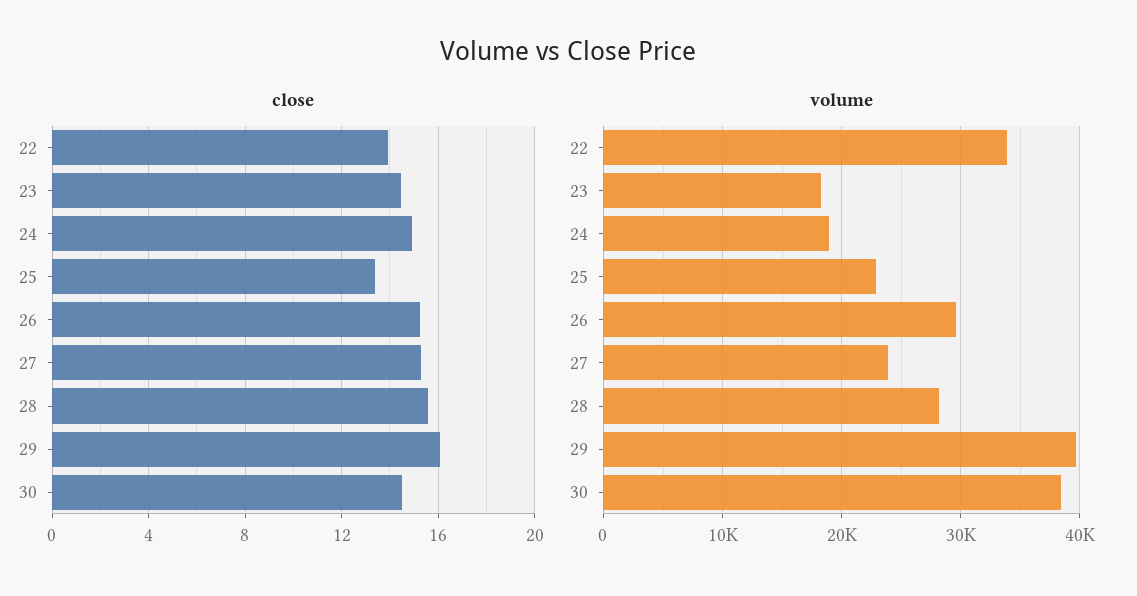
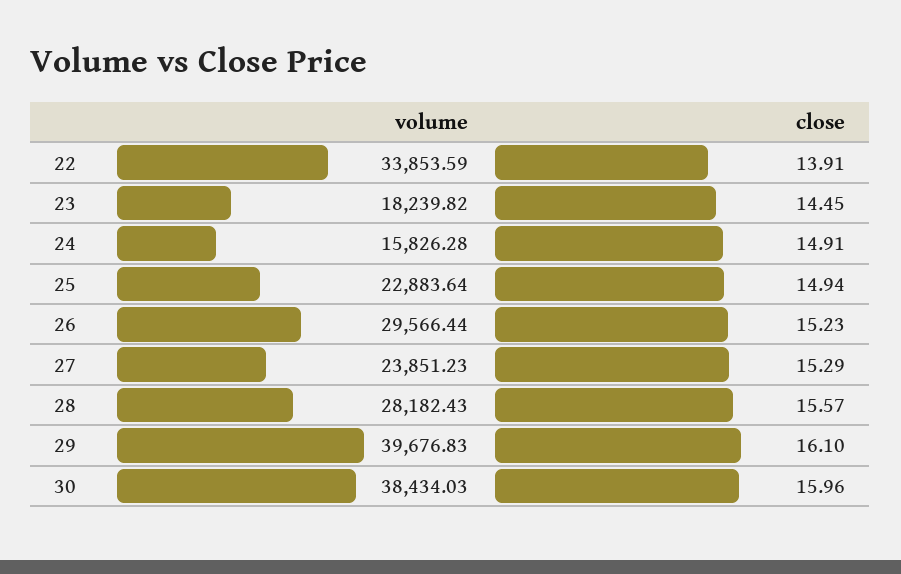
close, 25: 13.5 -> 14.94
close, 30: 14.5 -> 15.96
volume, 24: 19000 -> 15826.28

